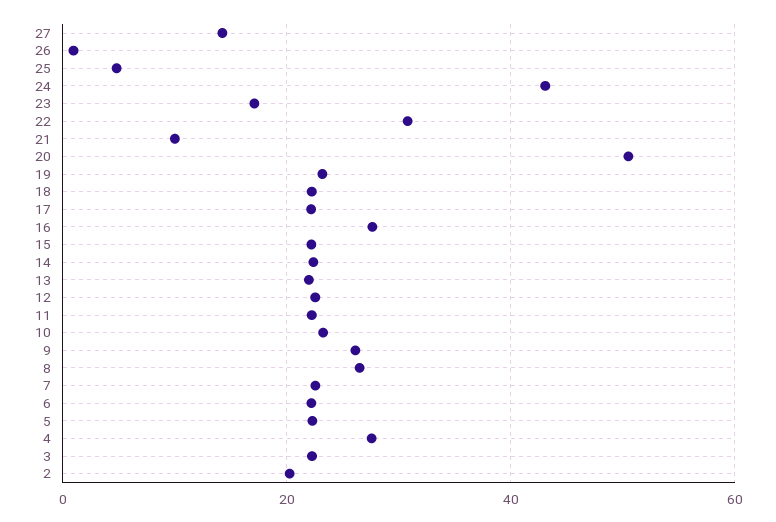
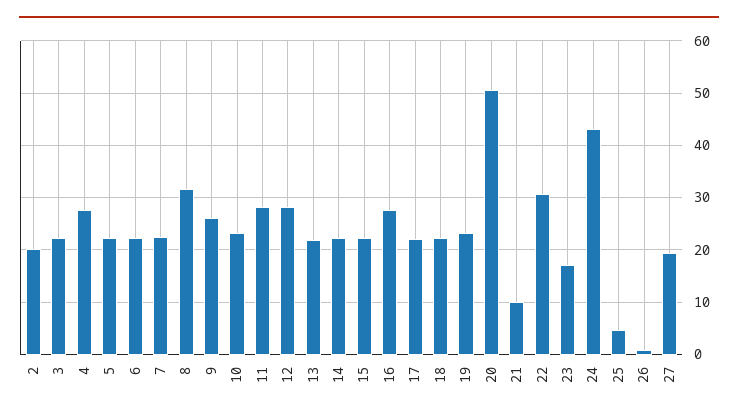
27: 14 -> 20
12: 22 -> 28
11: 22 -> 28
8: 26 -> 32

